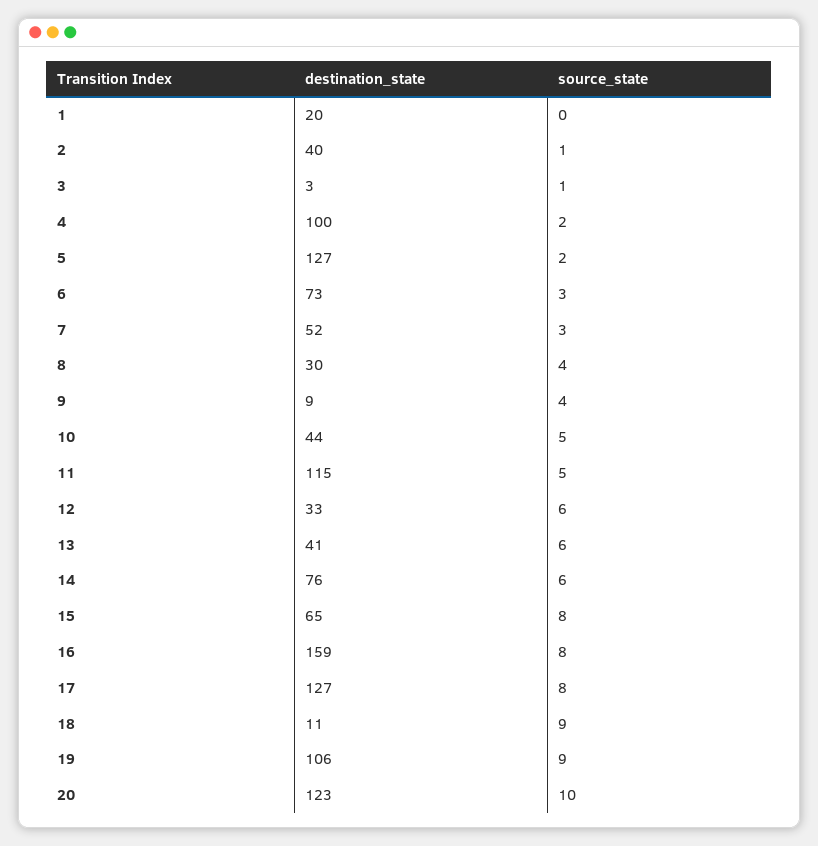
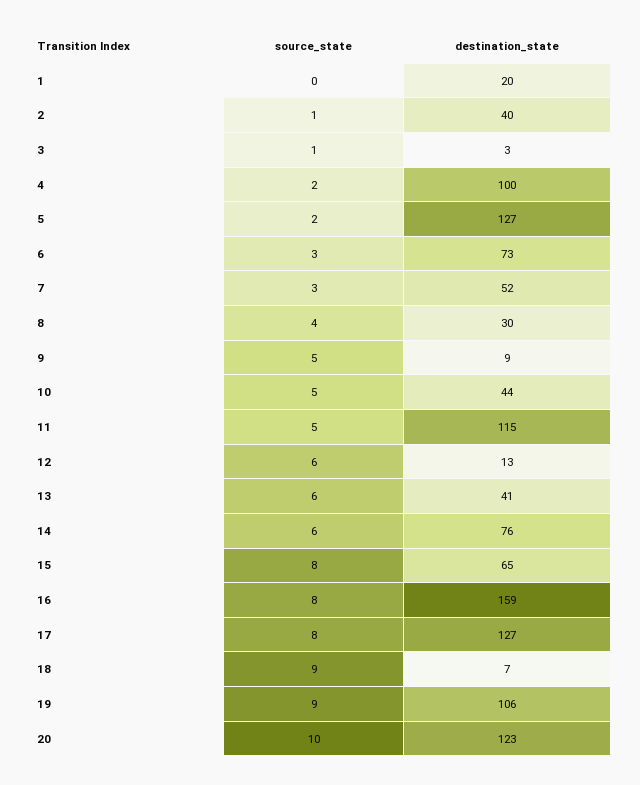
source_state, 9: 4 -> 5
destination_state, 12: 33 -> 13
destination_state, 18: 11 -> 7

